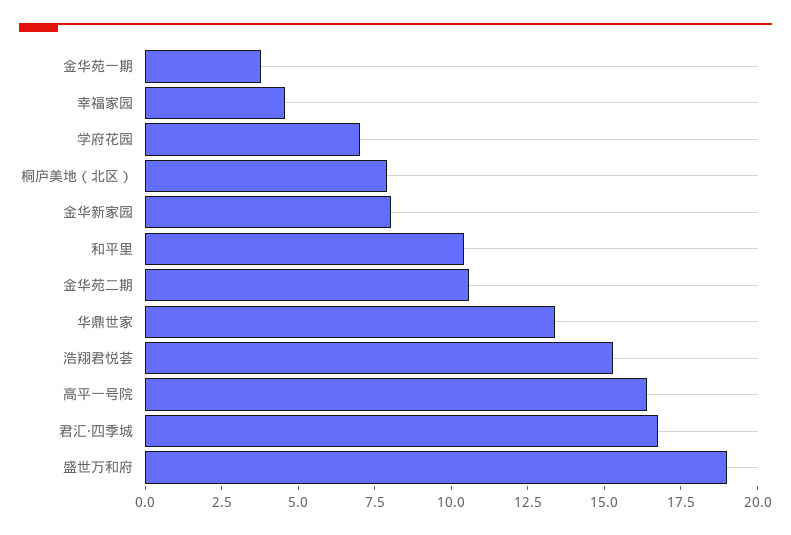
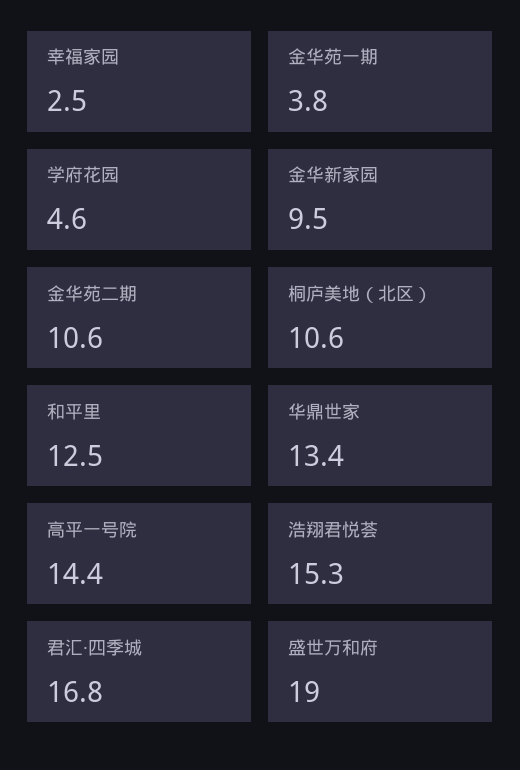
幸福家园: 4.5 -> 2.5
学府花园: 7 -> 4.6
桐庐美地（北区）: 8 -> 10.6
金华新家园: 8 -> 9.5
和平里: 10.5 -> 12.5
高平一号院: 16.5 -> 14.4

